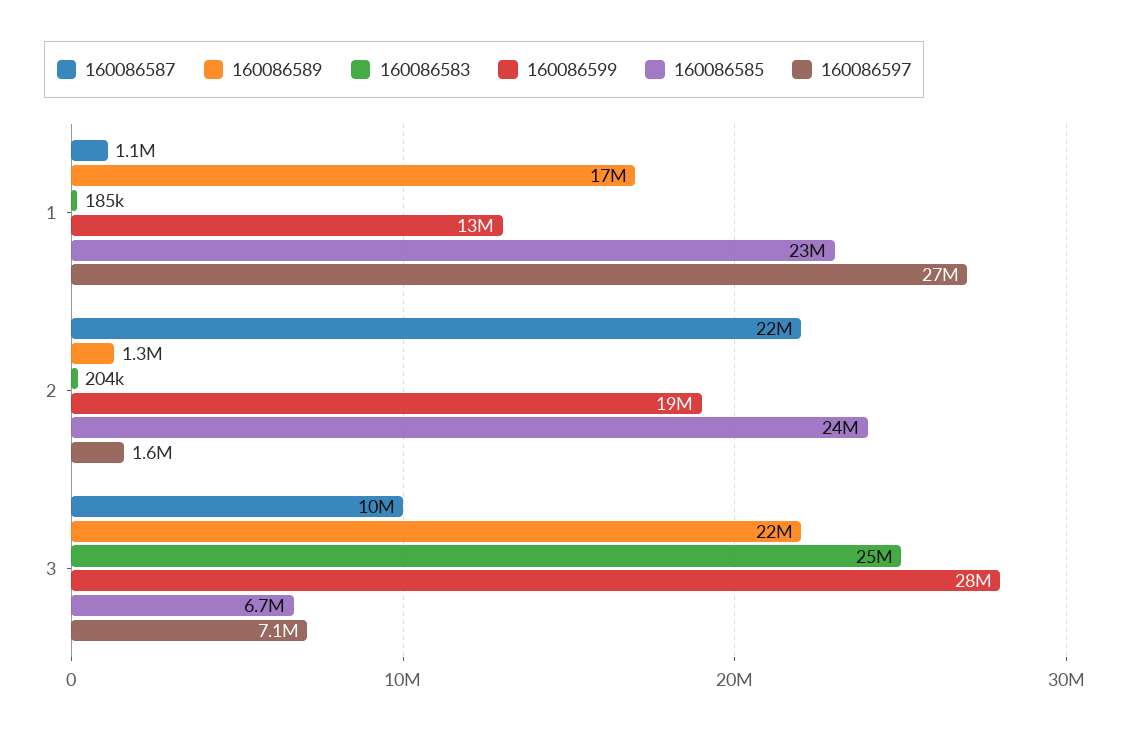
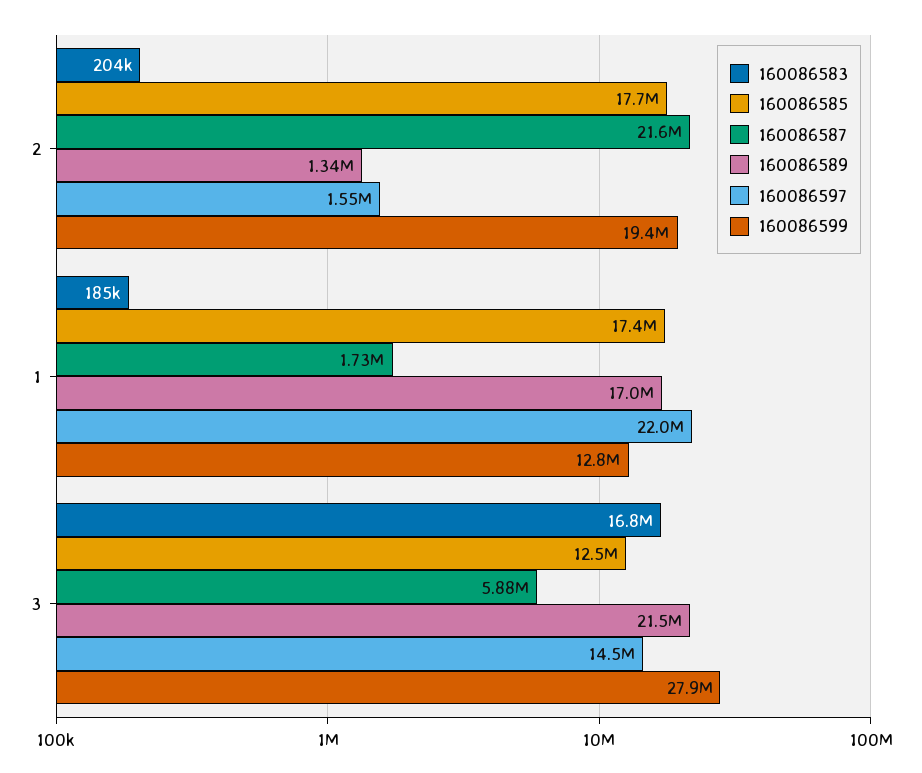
160086587, 1: 1100000 -> 1730000
160086585, 1: 23000000 -> 17400000
160086597, 1: 27000000 -> 22000000
160086585, 2: 24000000 -> 17700000
160086587, 3: 10000000 -> 5880000
160086583, 3: 25000000 -> 16800000
160086585, 3: 6700000 -> 12500000
160086597, 3: 7100000 -> 14500000

